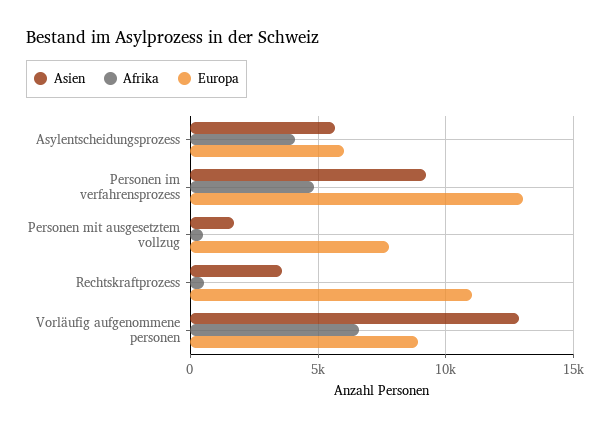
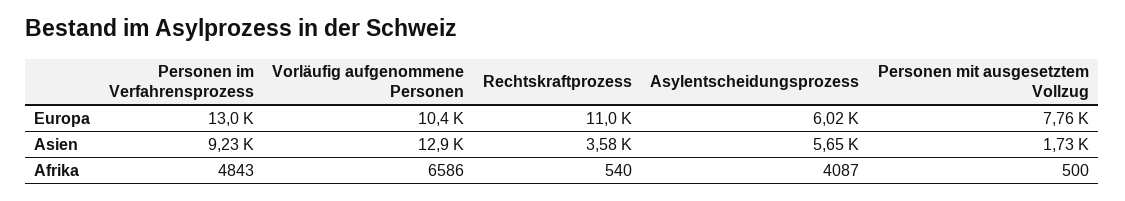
Europa, Vorläufig aufgenommene personen: 9000 -> 10400

